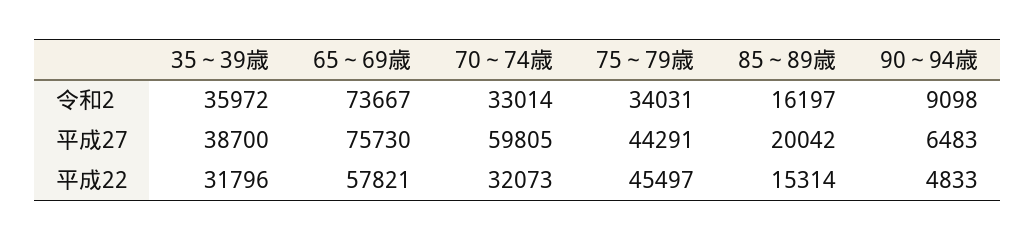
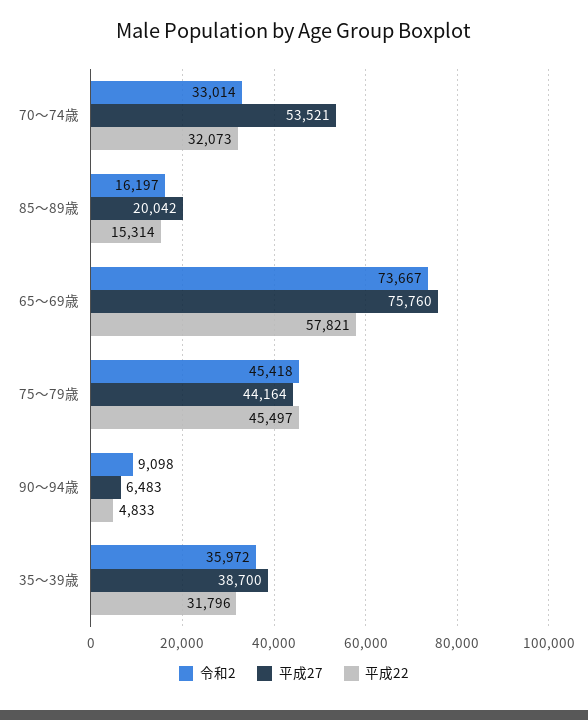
令和2, 75～79歳: 34031 -> 45418
平成27, 65～69歳: 75730 -> 75760
平成27, 70～74歳: 59805 -> 53521
平成27, 75～79歳: 44291 -> 44164

